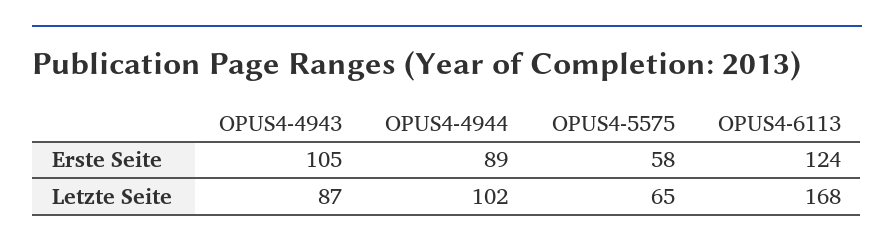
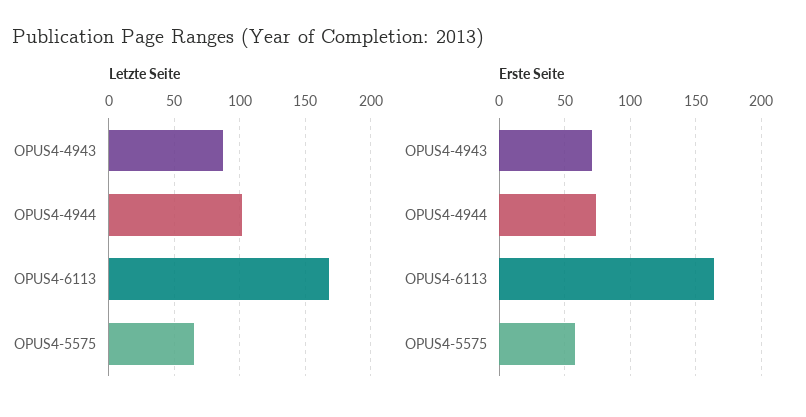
Erste Seite, OPUS4-4943: 105 -> 70
Erste Seite, OPUS4-4944: 89 -> 75
Erste Seite, OPUS4-6113: 124 -> 165

